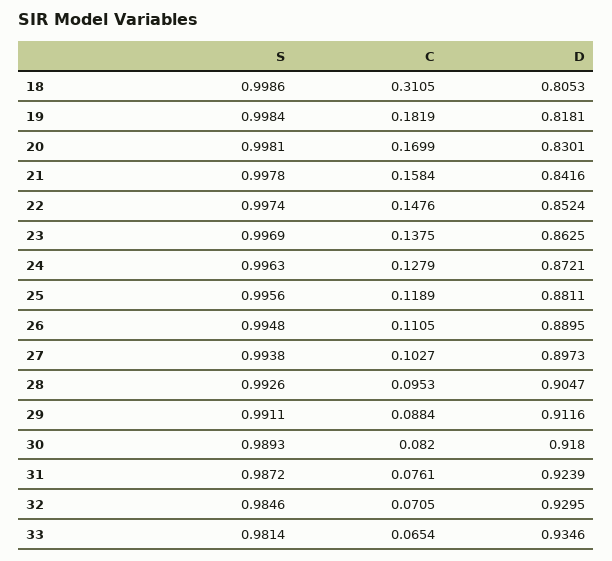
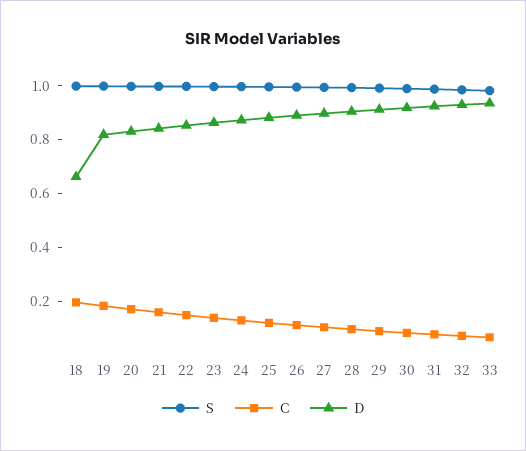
C, 18: 0.3105 -> 0.2
D, 18: 0.8053 -> 0.65

